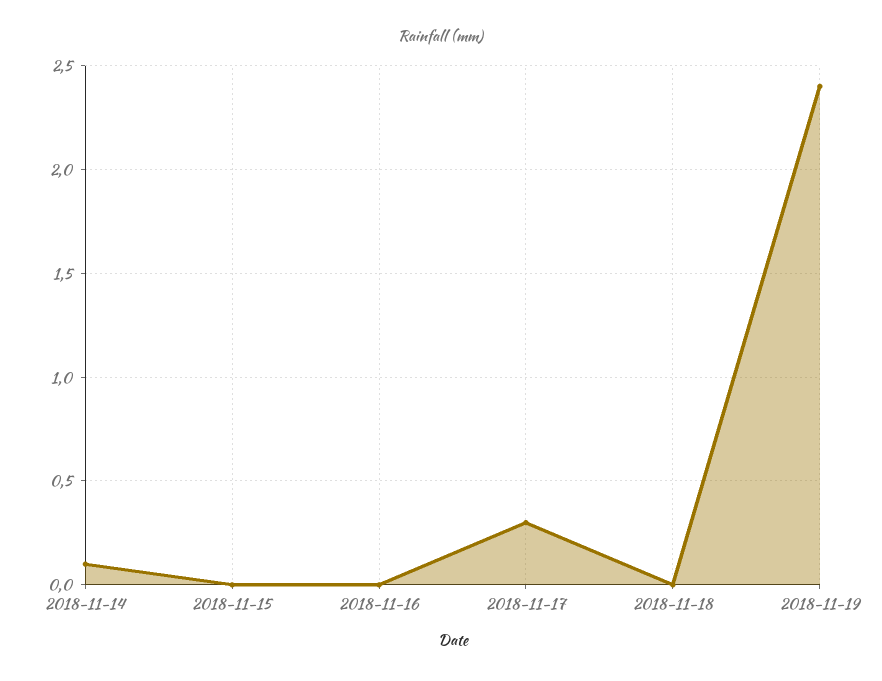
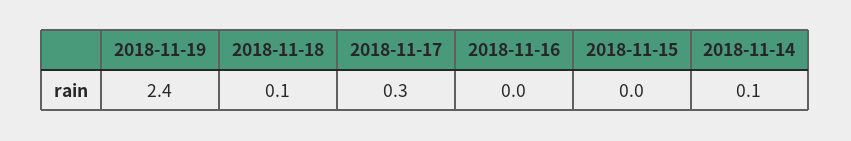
2018-11-18: 0 -> 0.1

